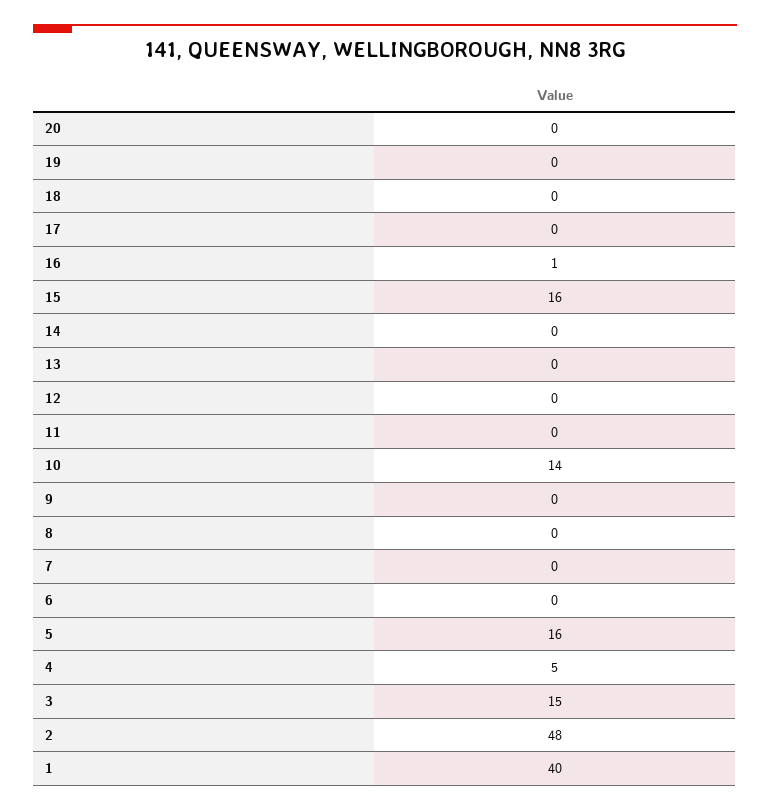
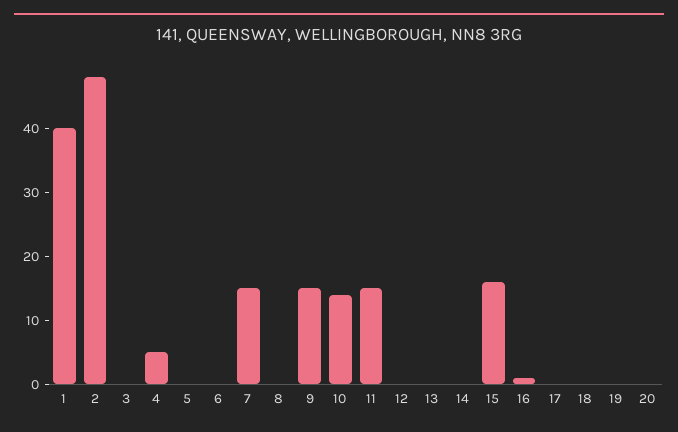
11: 0 -> 15
9: 0 -> 15
7: 0 -> 15
5: 16 -> 0
3: 15 -> 0

